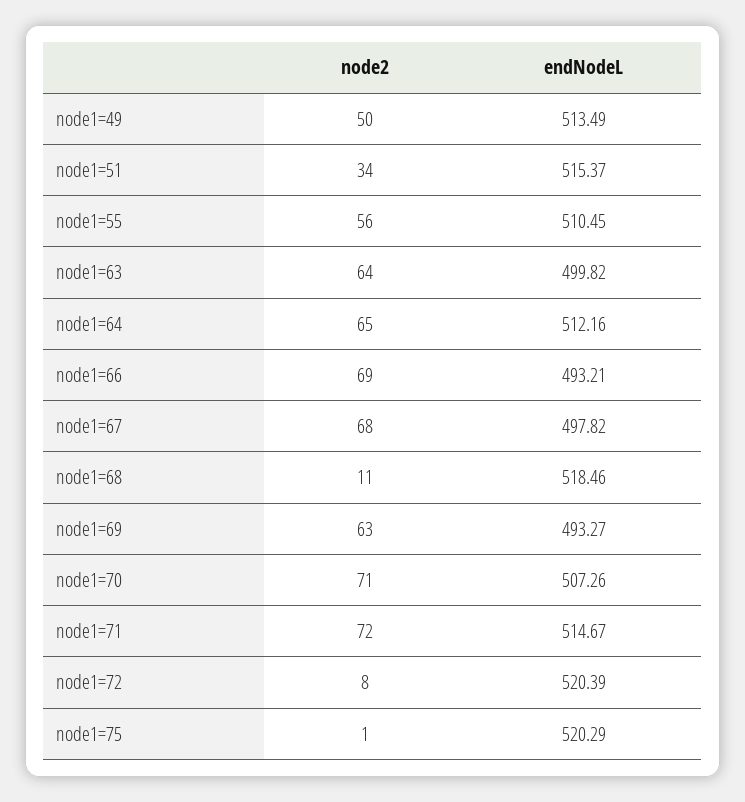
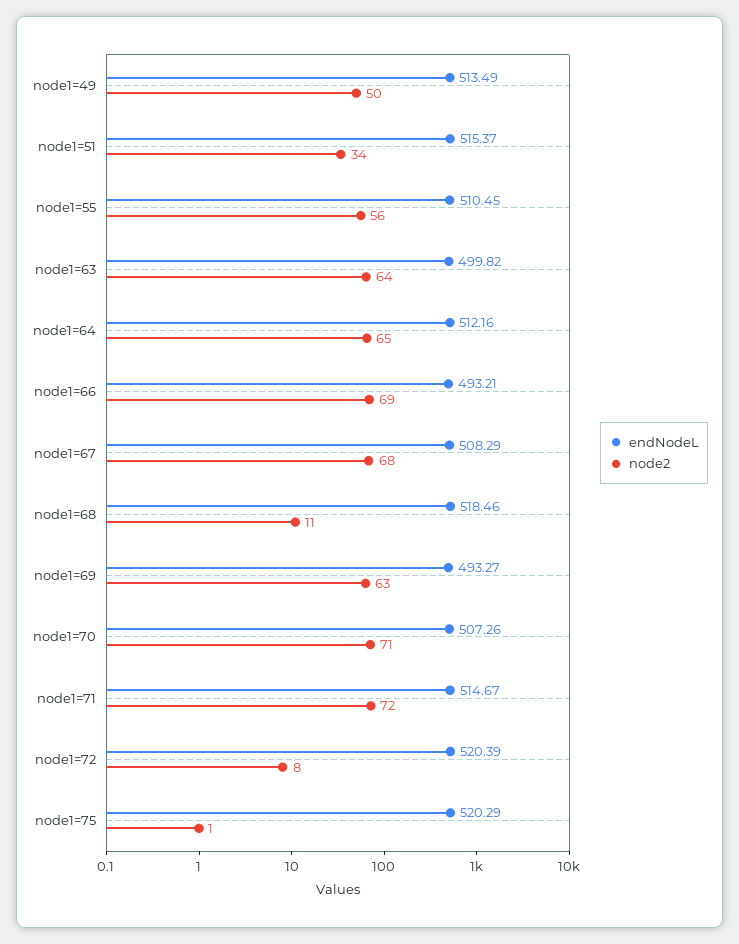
endNodeL, node1=67: 497.82 -> 508.29

